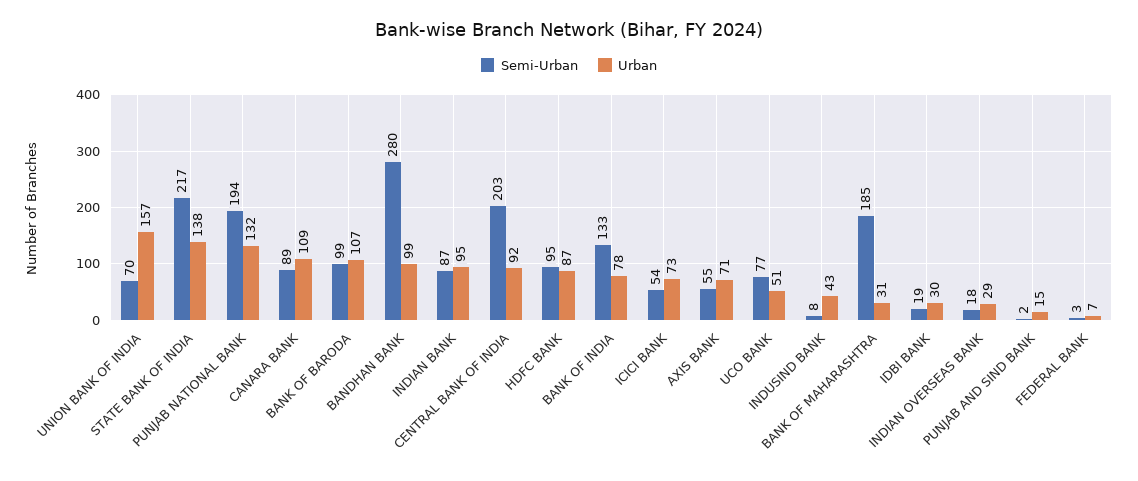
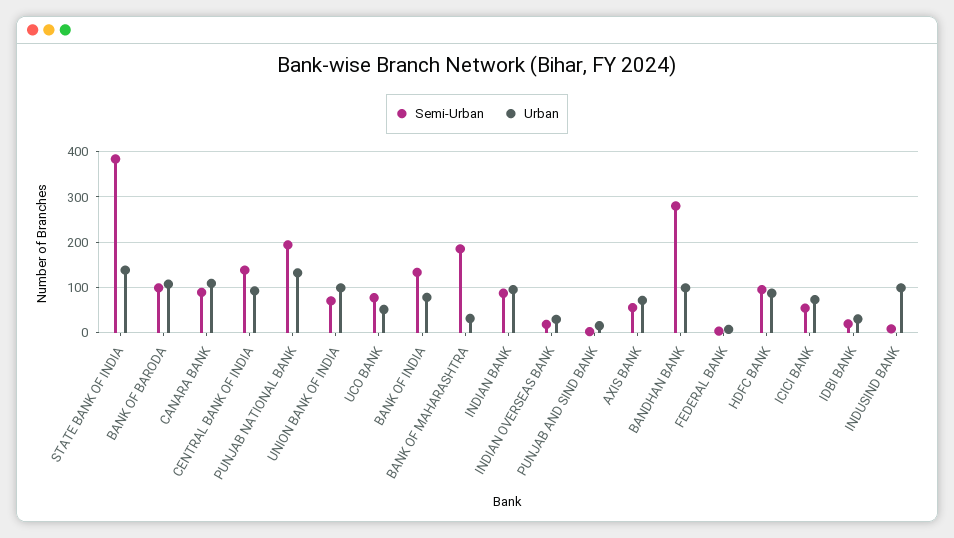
Urban, UNION BANK OF INDIA: 157 -> 100
Semi-Urban, STATE BANK OF INDIA: 217 -> 380
Semi-Urban, CENTRAL BANK OF INDIA: 203 -> 140
Urban, INDUSIND BANK: 43 -> 100

